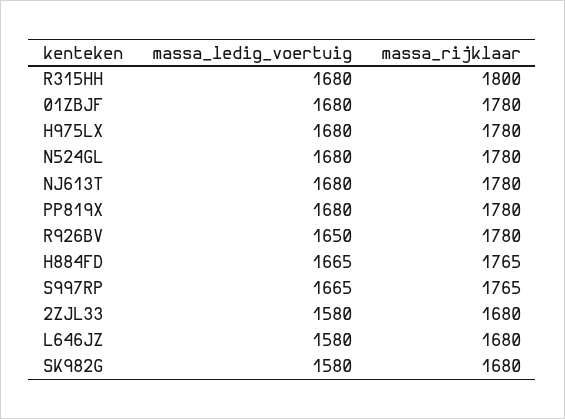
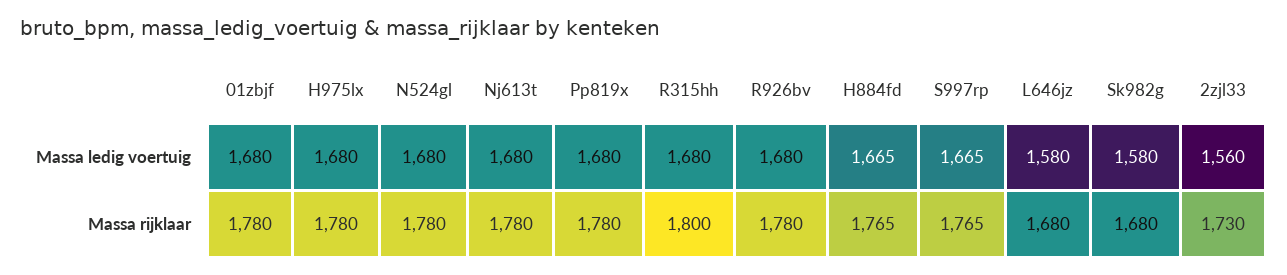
massa_ledig_voertuig, R926BV: 1650 -> 1680
massa_ledig_voertuig, 2ZJL33: 1580 -> 1560
massa_rijklaar, 2ZJL33: 1680 -> 1730

